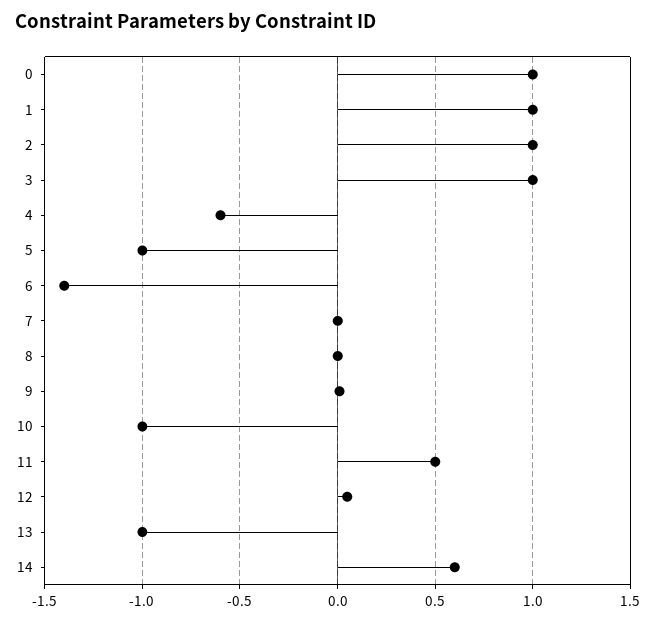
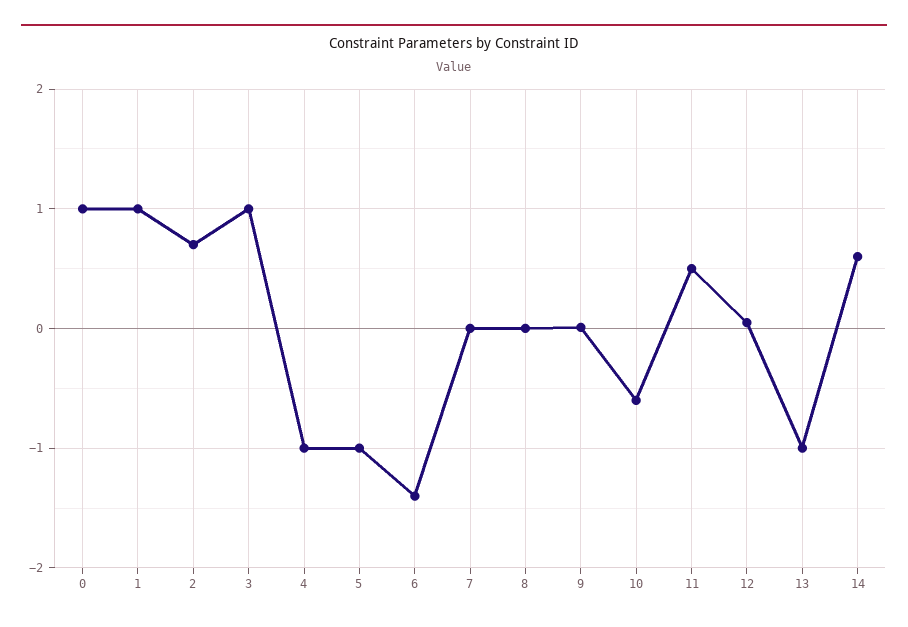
2: 1 -> 0.7
4: -0.6 -> -1
10: -1 -> -0.6

